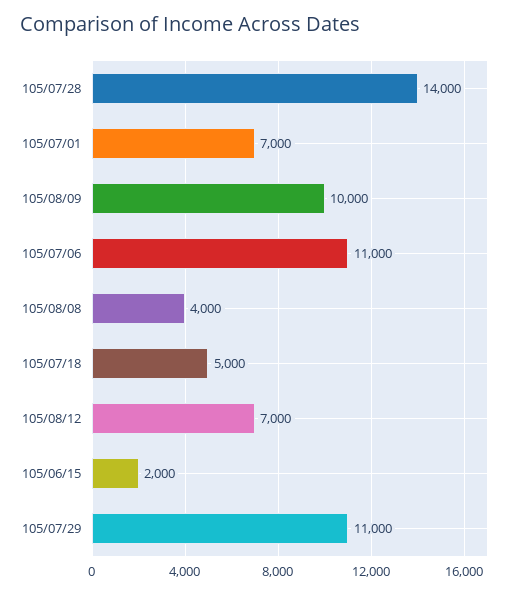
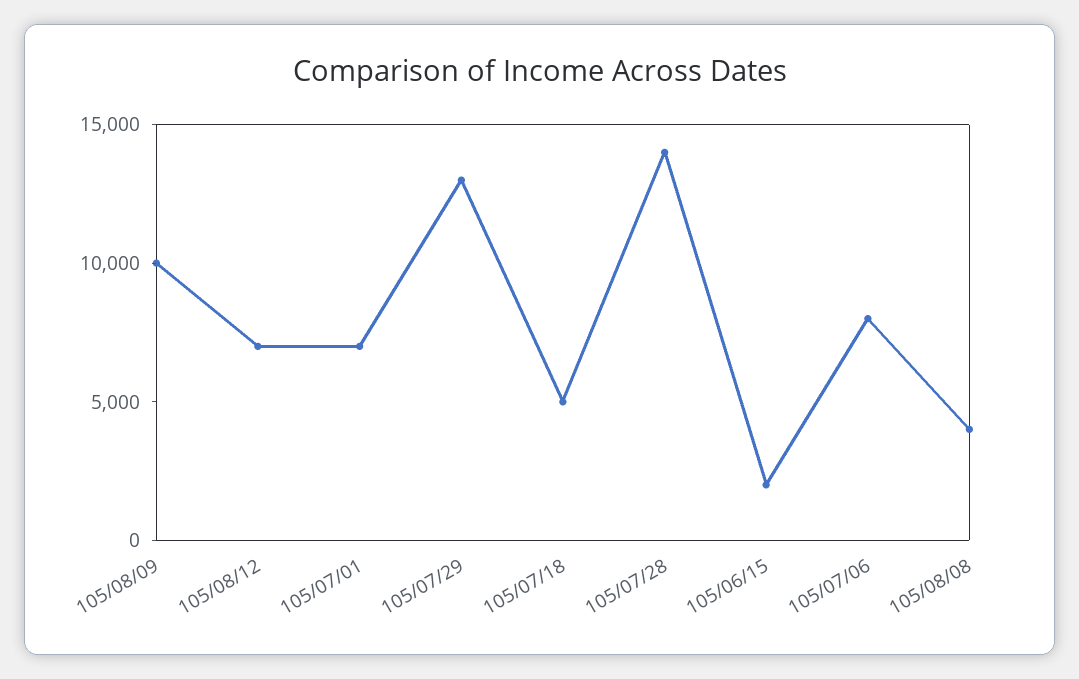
105/07/06: 11000 -> 8000
105/07/29: 11000 -> 13000

